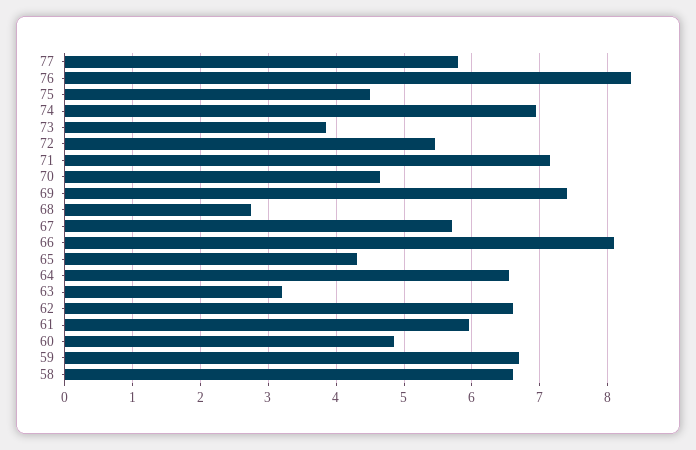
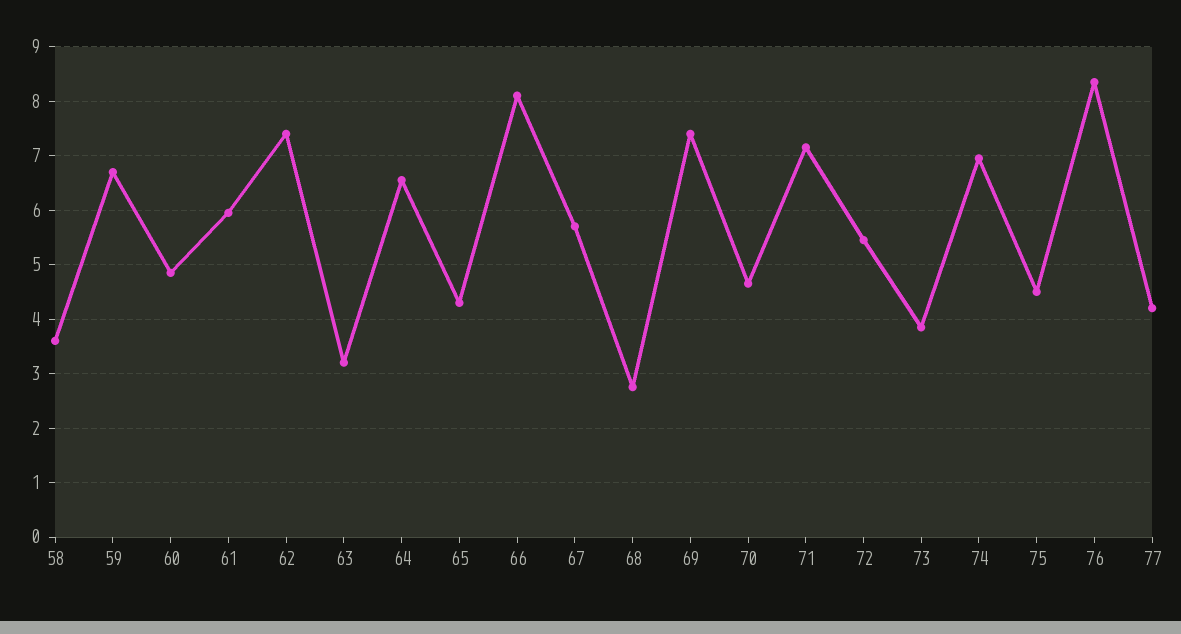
77: 5.8 -> 4.2
62: 6.6 -> 7.4
58: 6.6 -> 3.6

